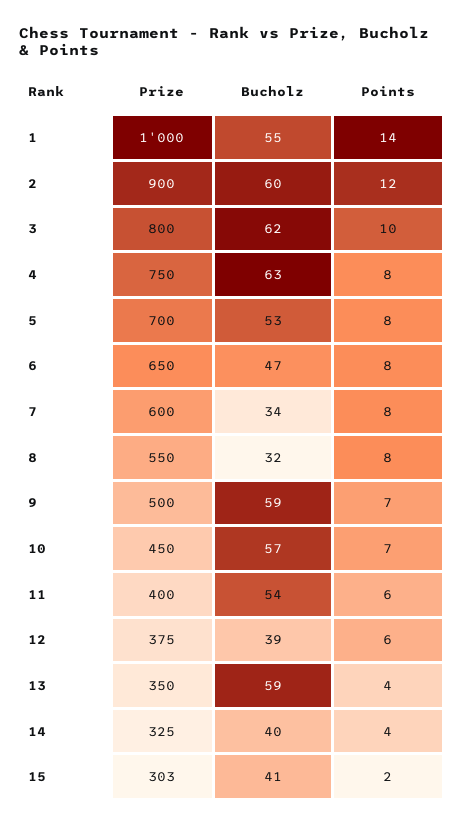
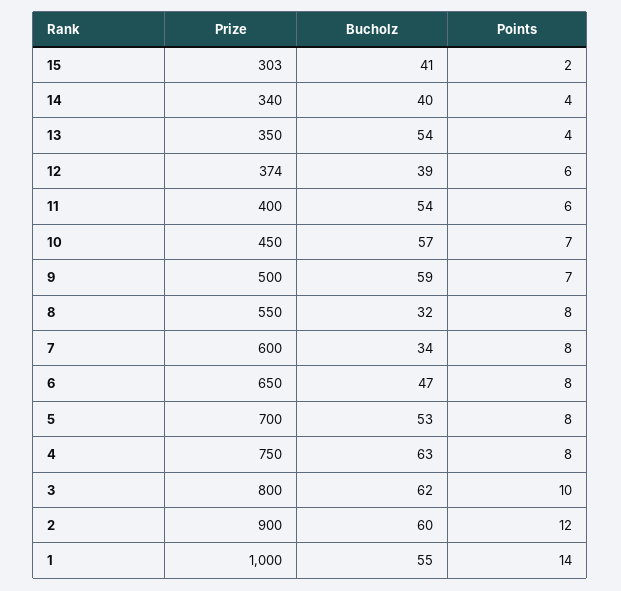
Prize, 12: 375 -> 374
Bucholz, 13: 59 -> 54
Prize, 14: 325 -> 340

